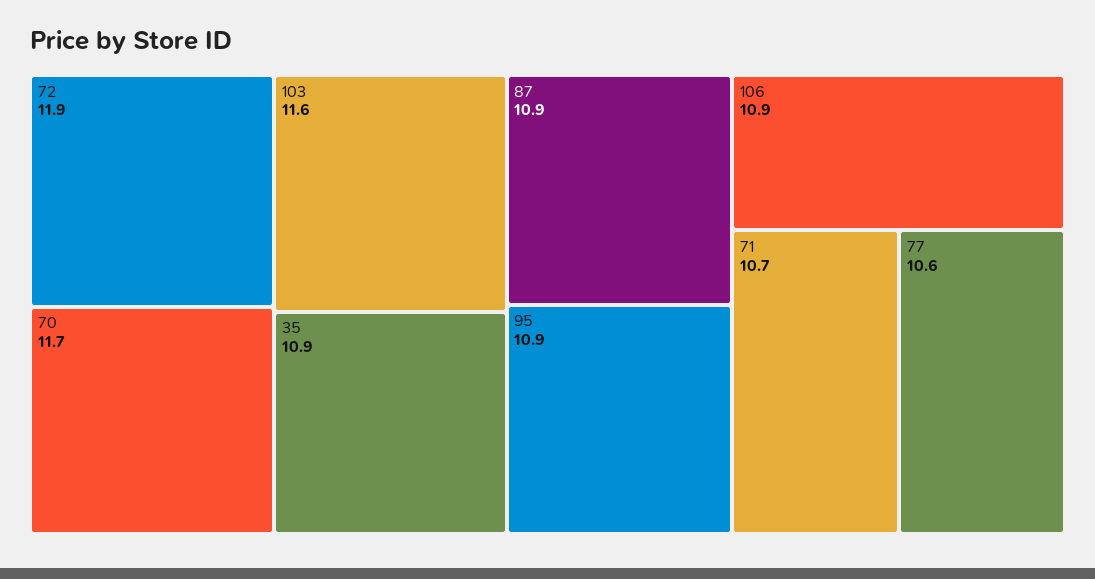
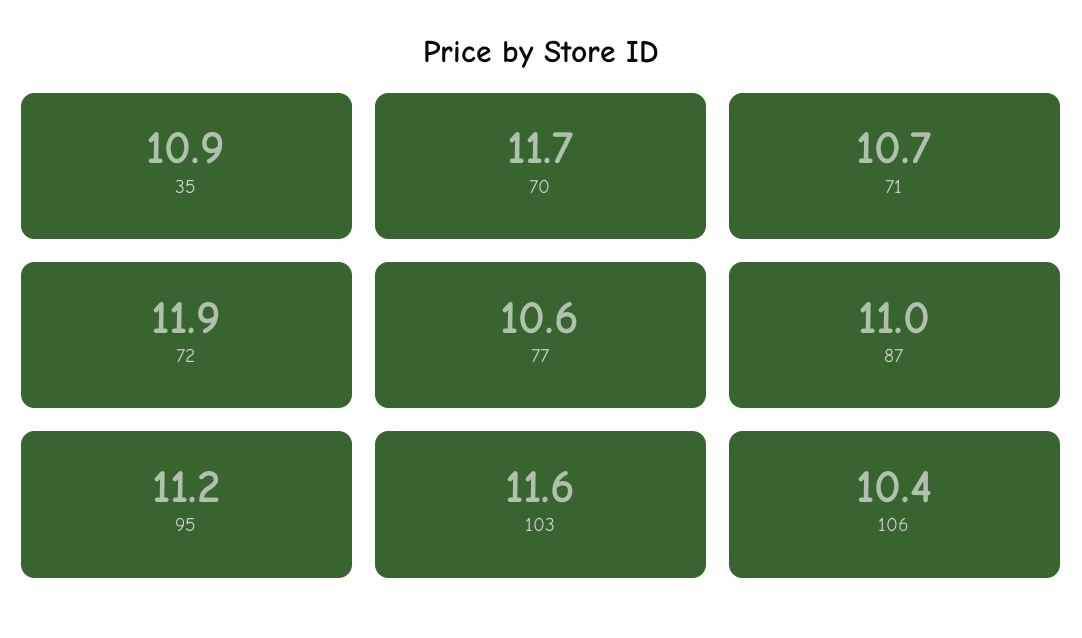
87: 10.9 -> 11
95: 10.9 -> 11.2
106: 10.9 -> 10.4

